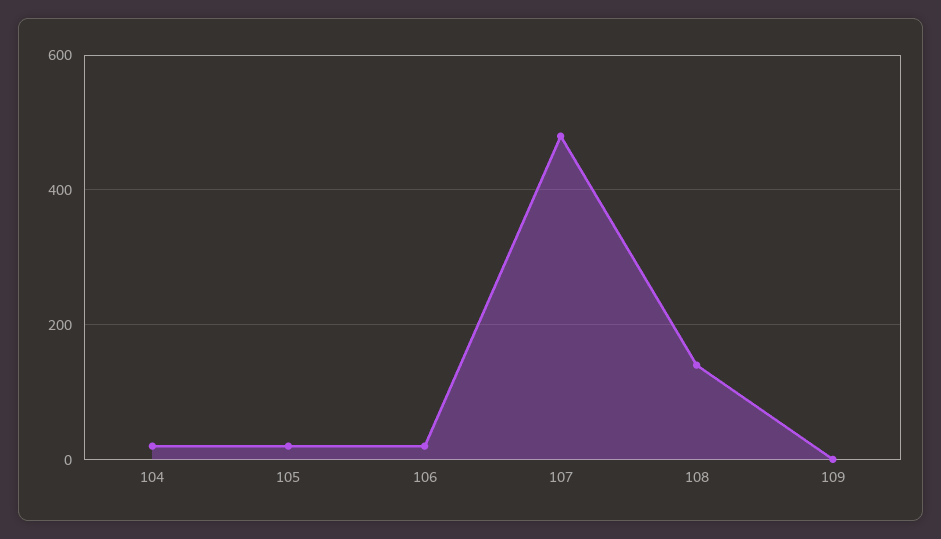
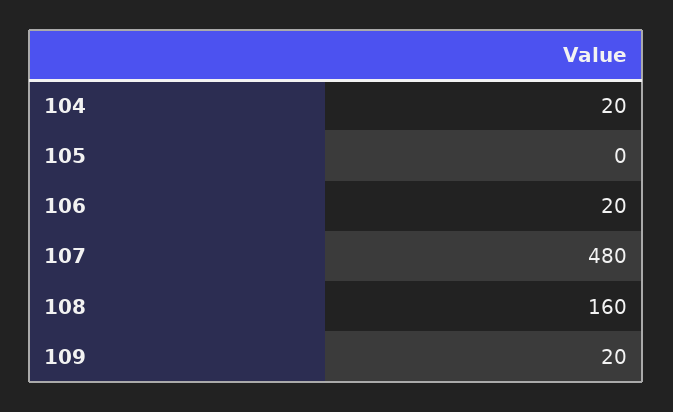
105: 20 -> 0
108: 140 -> 160
109: 0 -> 20

